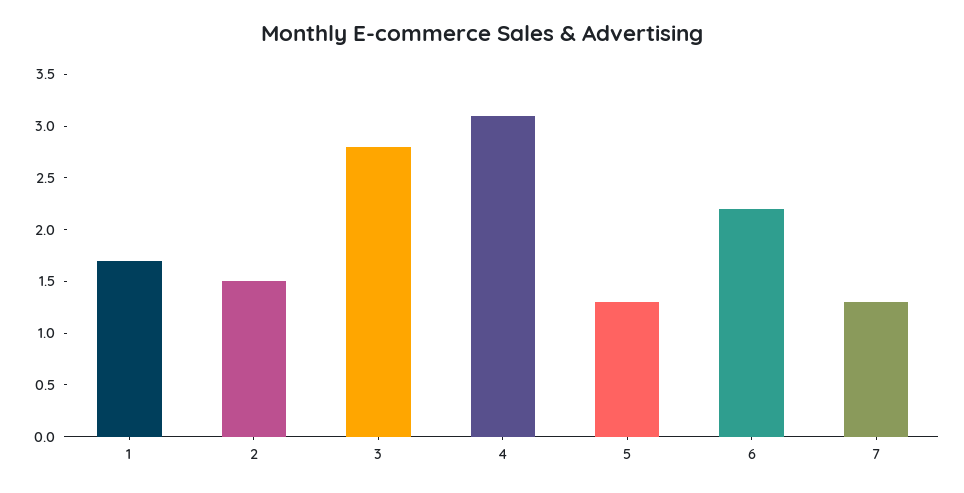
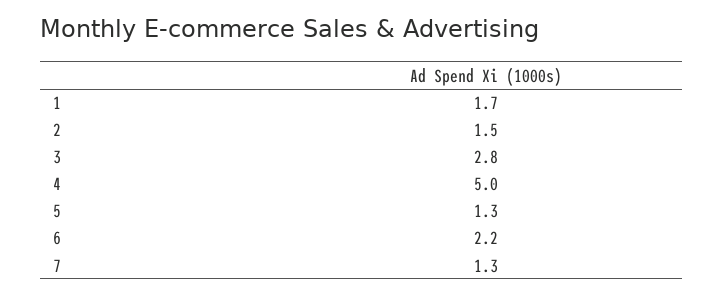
4: 3.1 -> 5

